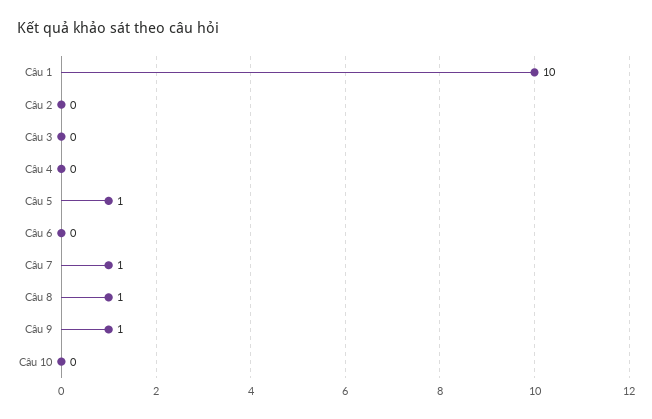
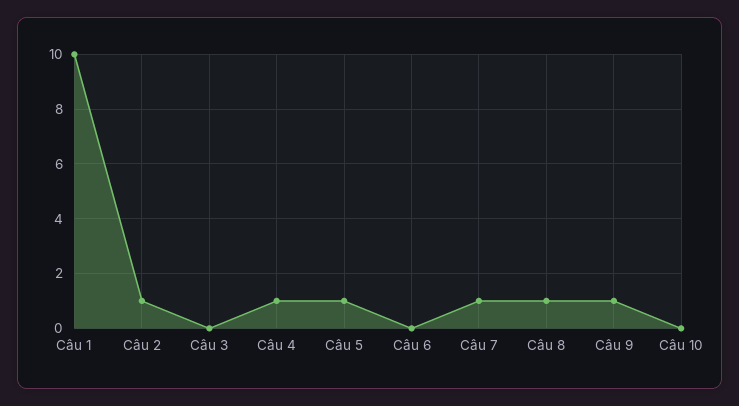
Câu 2: 0 -> 1
Câu 4: 0 -> 1

